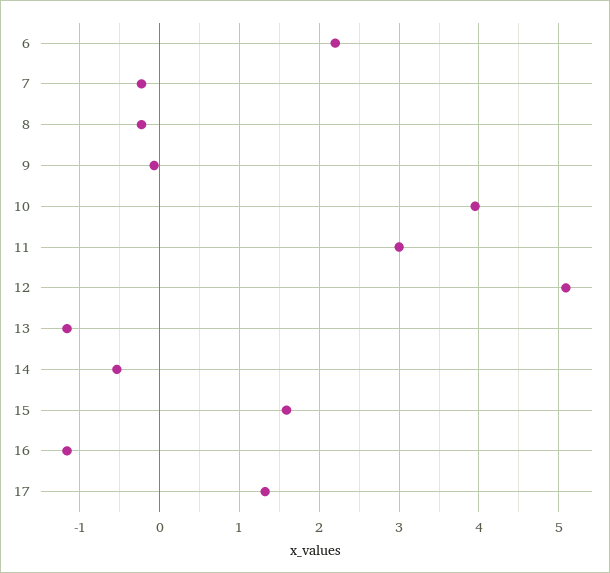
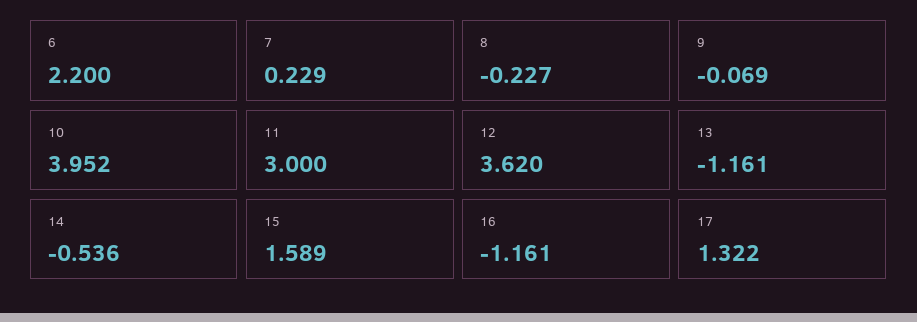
7: -0.2 -> 0.229
12: 5.1 -> 3.62

